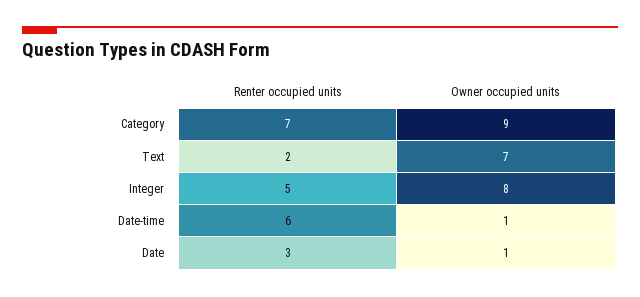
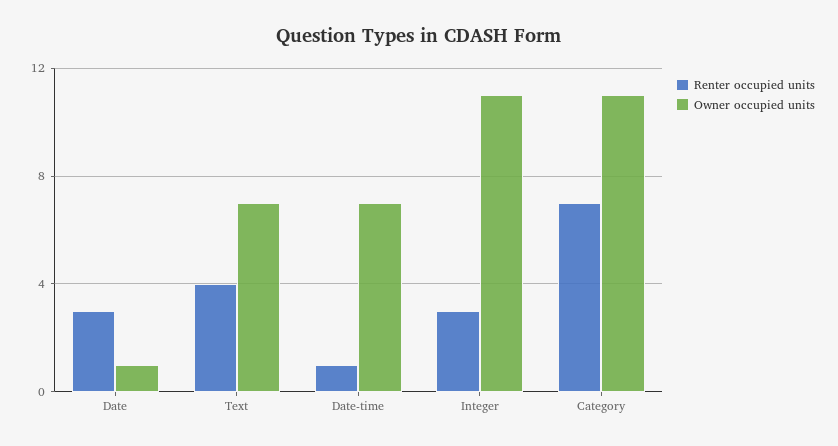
Owner occupied units, Category: 9 -> 11
Renter occupied units, Text: 2 -> 4
Renter occupied units, Integer: 5 -> 3
Owner occupied units, Integer: 8 -> 11
Renter occupied units, Date-time: 6 -> 1
Owner occupied units, Date-time: 1 -> 7

